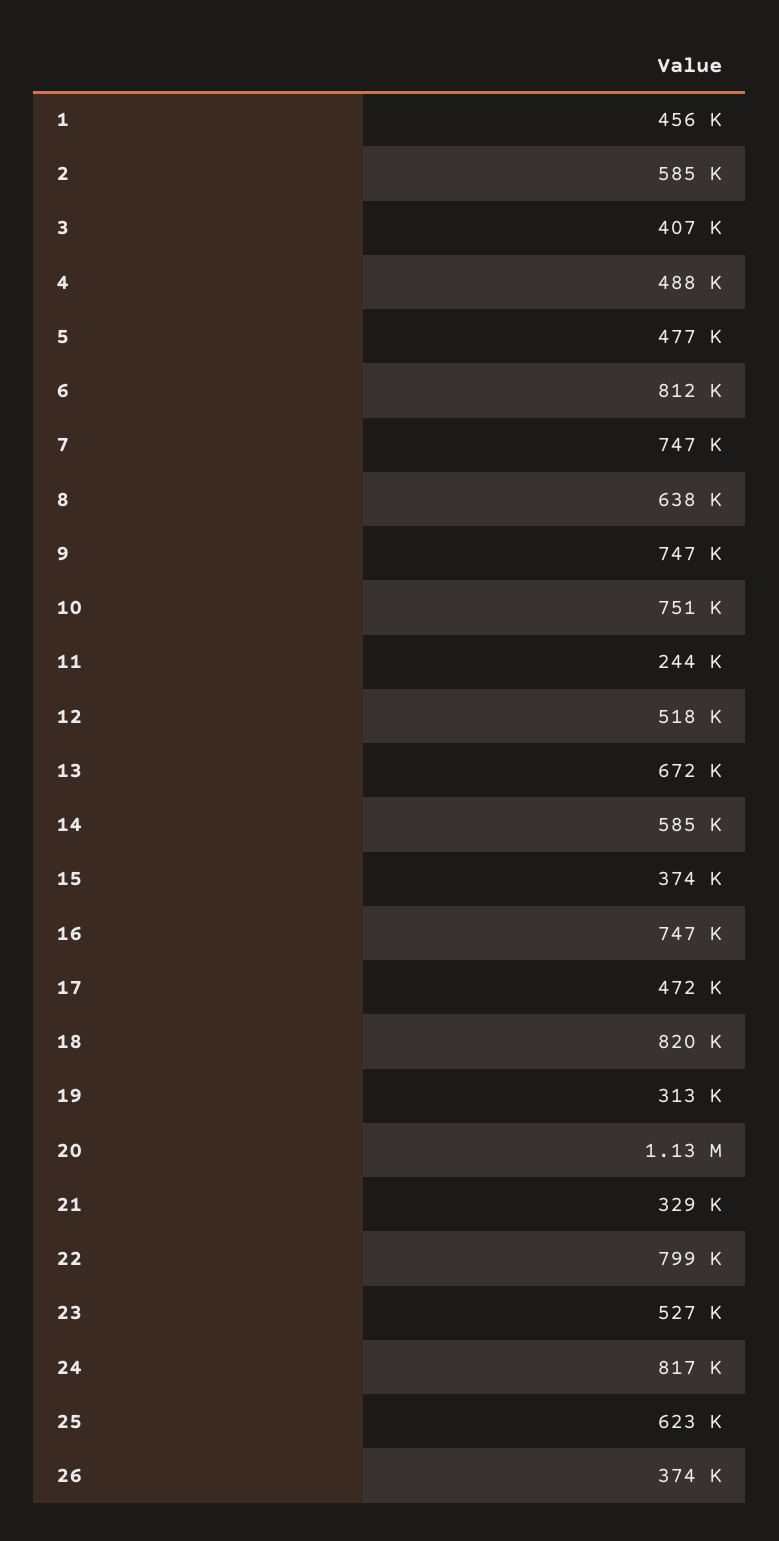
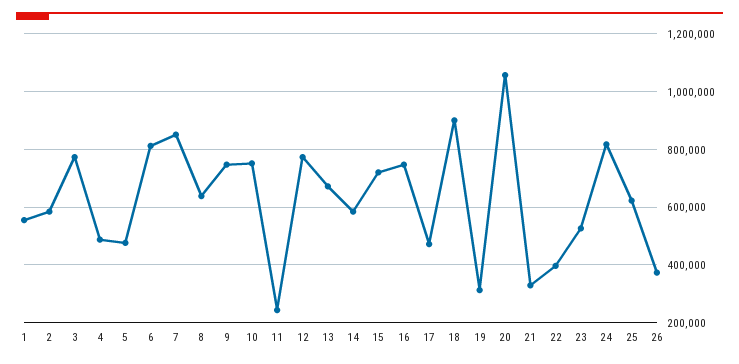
1: 456000 -> 550000
3: 407000 -> 775000
7: 747000 -> 850000
12: 518000 -> 775000
15: 374000 -> 725000
18: 820000 -> 900000
20: 1130000 -> 1050000
22: 799000 -> 400000

